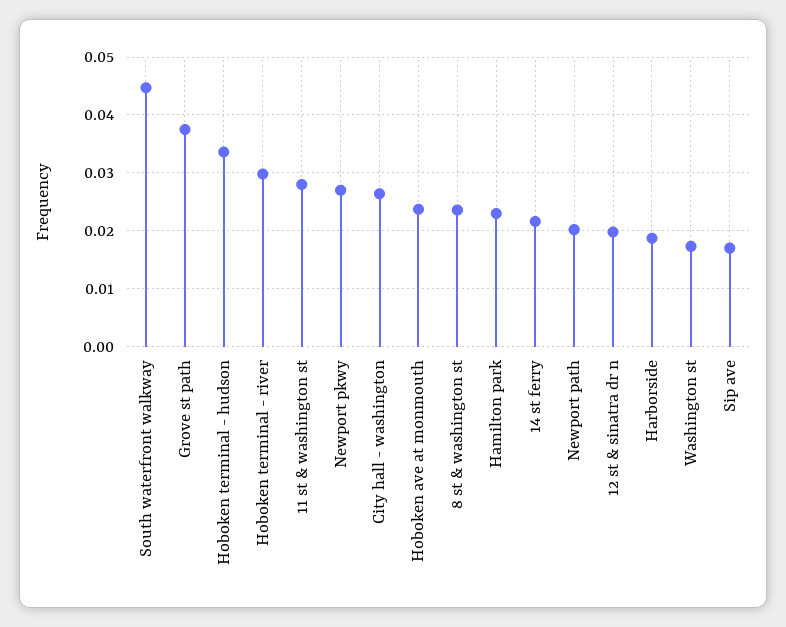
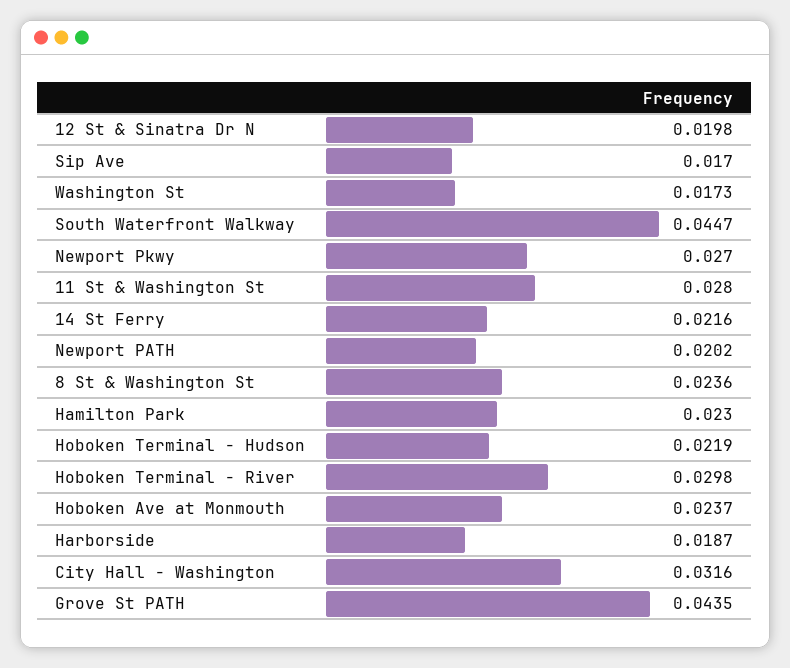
Grove st path: 0.038 -> 0.0435
Hoboken terminal - hudson: 0.034 -> 0.0219
City hall - washington: 0.026 -> 0.0316

